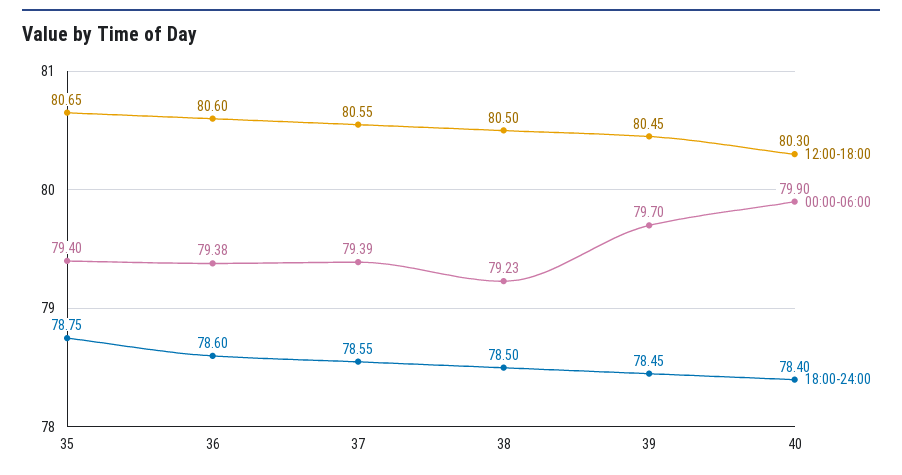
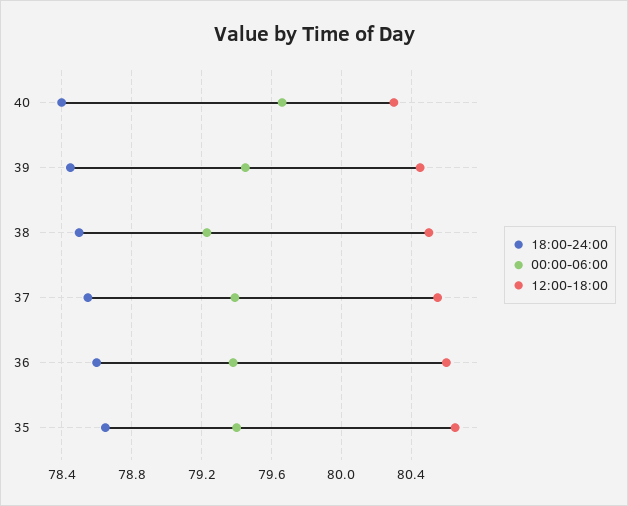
18:00-24:00, 35: 78.75 -> 78.65
00:00-06:00, 39: 79.7 -> 79.45
00:00-06:00, 40: 79.9 -> 79.65

